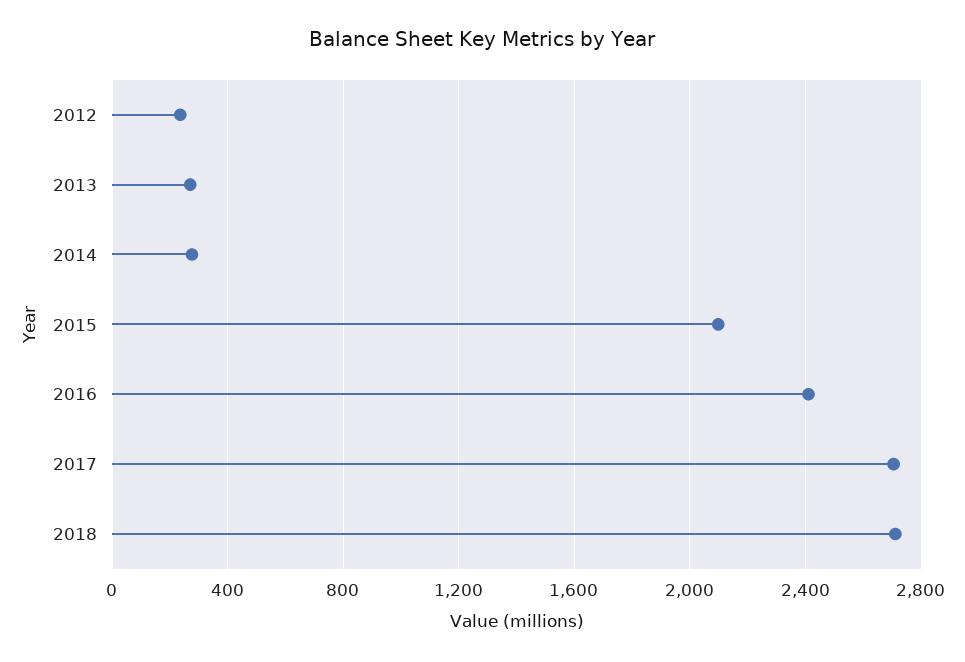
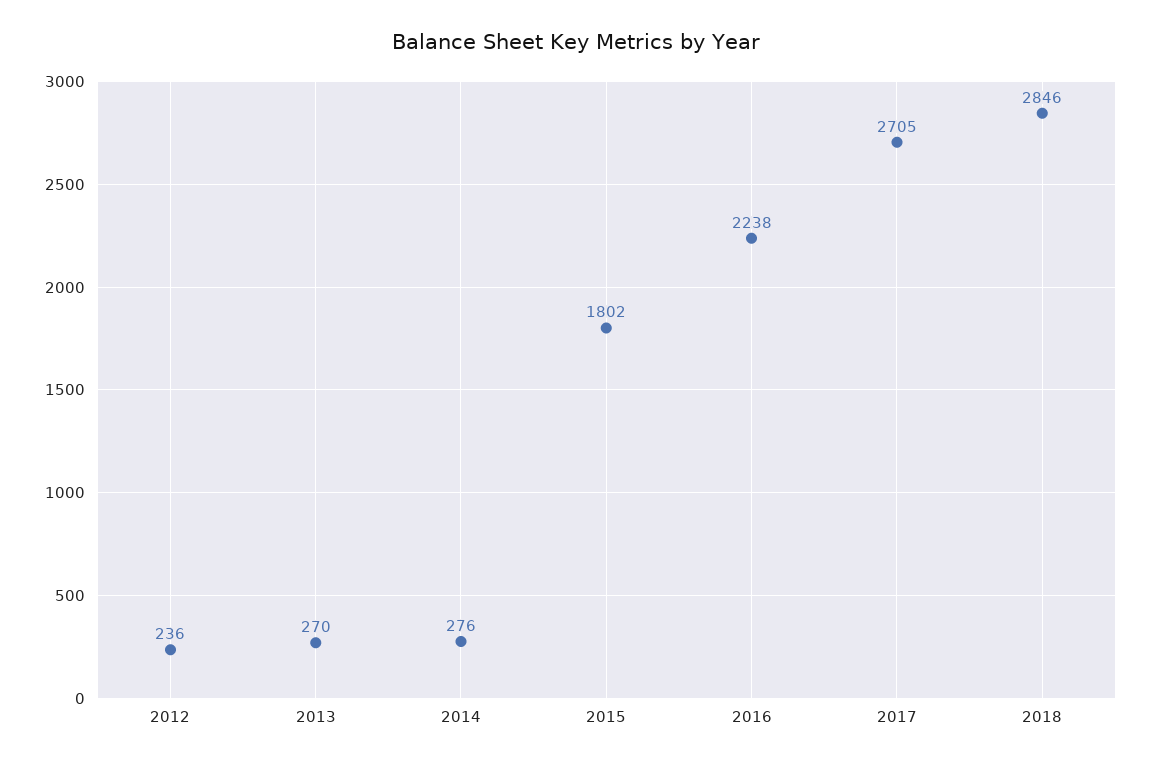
2015: 2100 -> 1802
2016: 2400 -> 2238
2018: 2700 -> 2846

